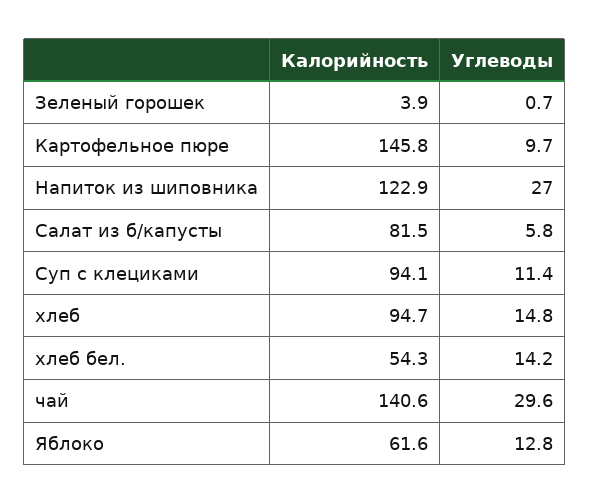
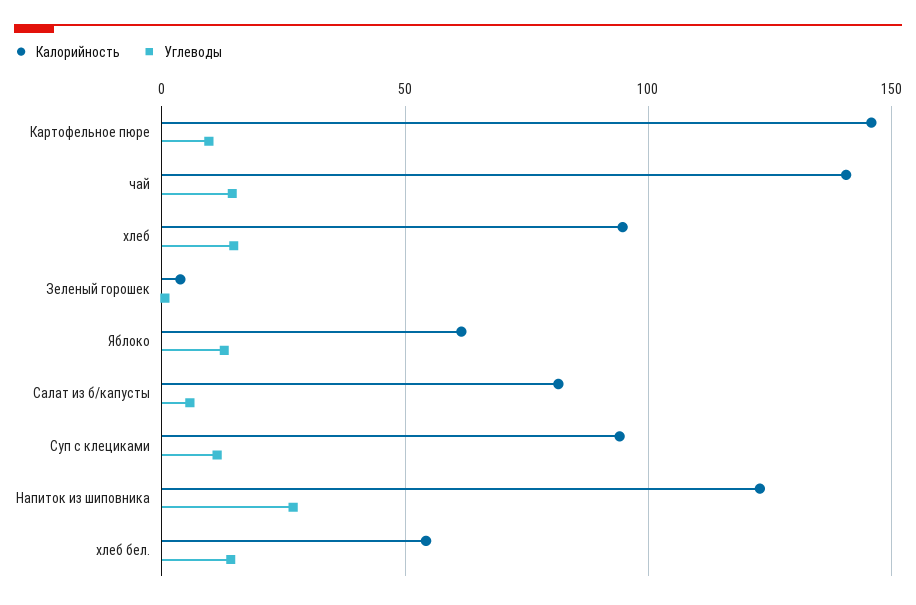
Углеводы, чай: 29.6 -> 15

